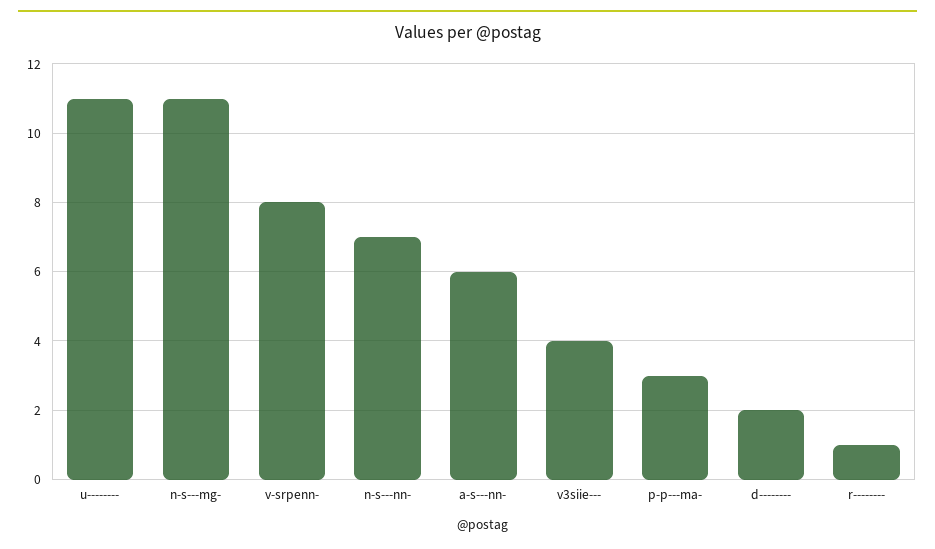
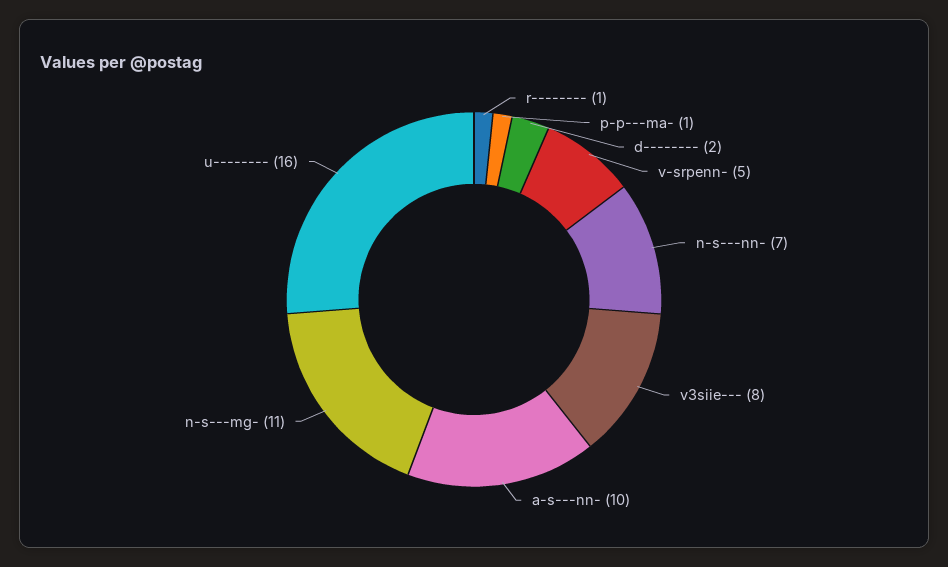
u--------: 11 -> 16
v-srpenn-: 8 -> 5
a-s---nn-: 6 -> 10
v3siie---: 4 -> 8
p-p---ma-: 3 -> 1

